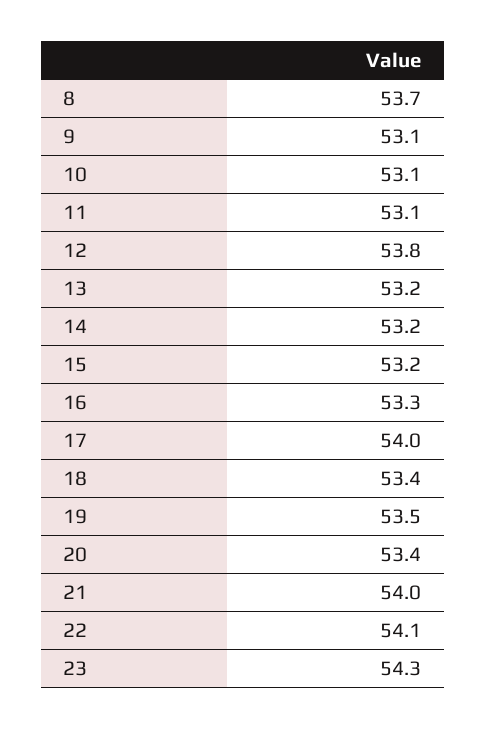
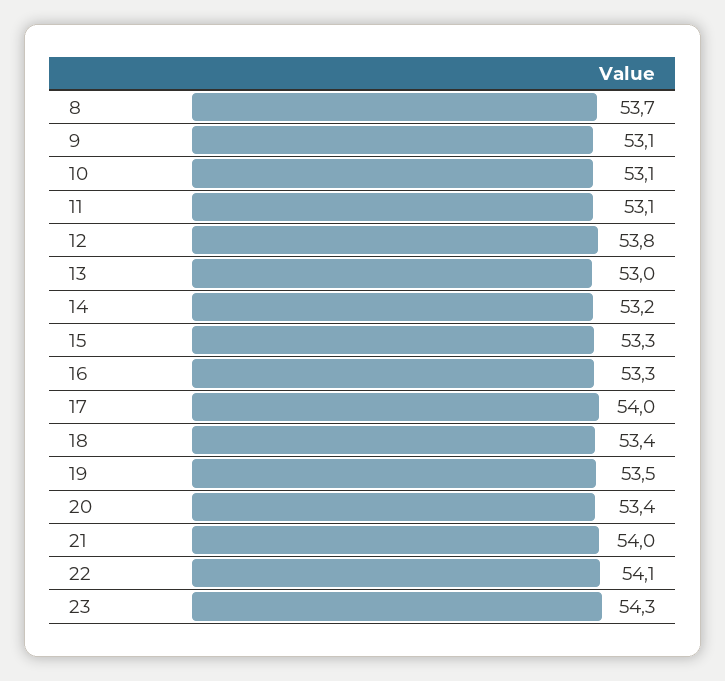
13: 53.2 -> 53
15: 53.2 -> 53.3

